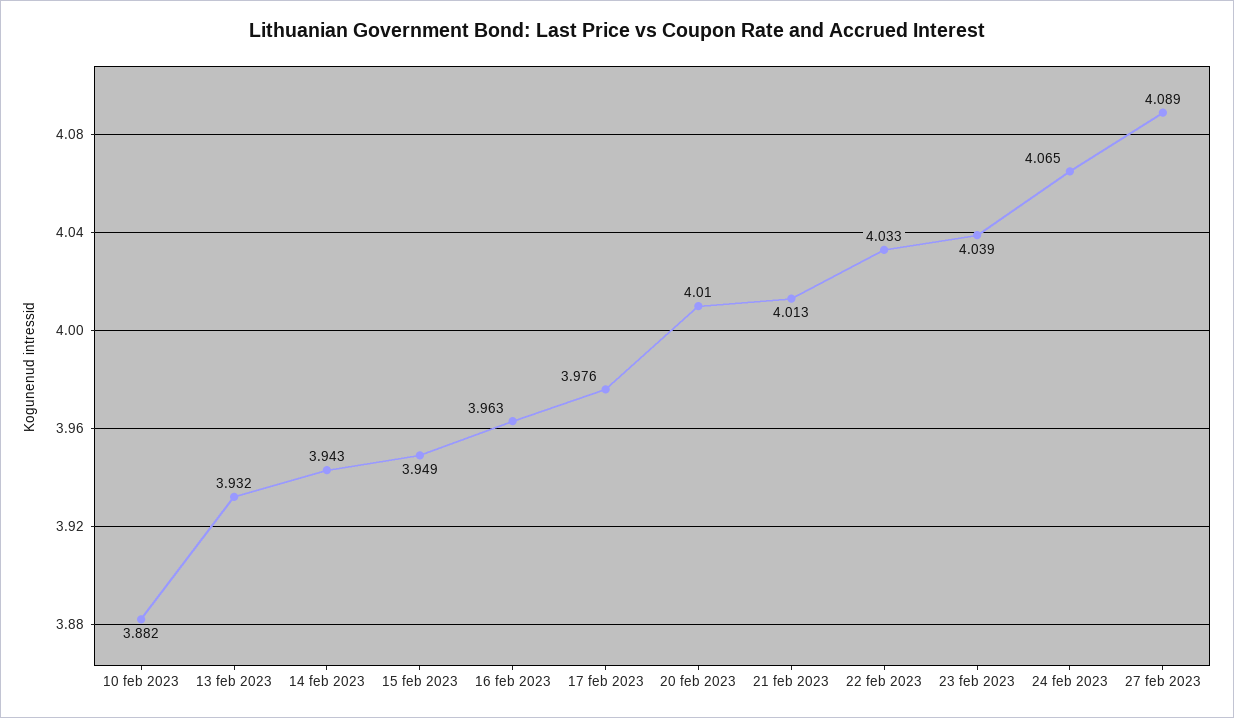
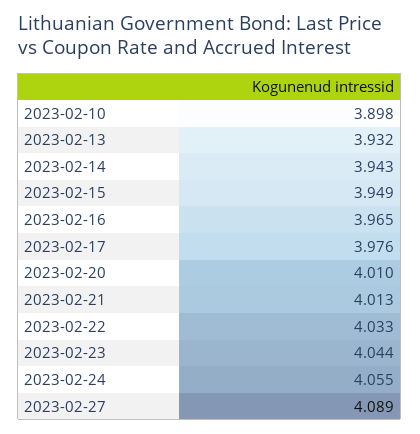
10 feb 2023: 3.882 -> 3.898
16 feb 2023: 3.963 -> 3.965
23 feb 2023: 4.039 -> 4.044
24 feb 2023: 4.065 -> 4.055

